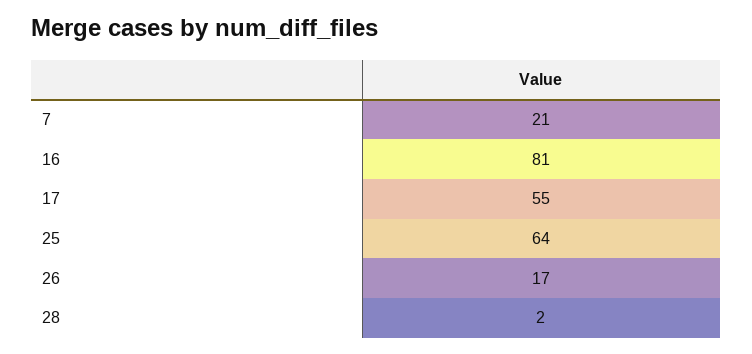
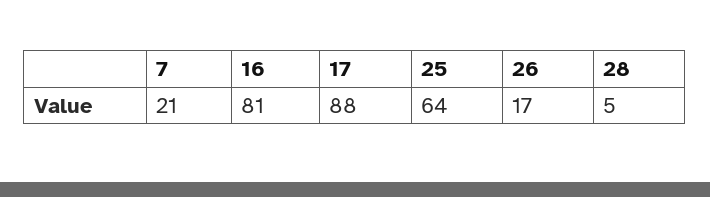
17: 55 -> 88
28: 2 -> 5

